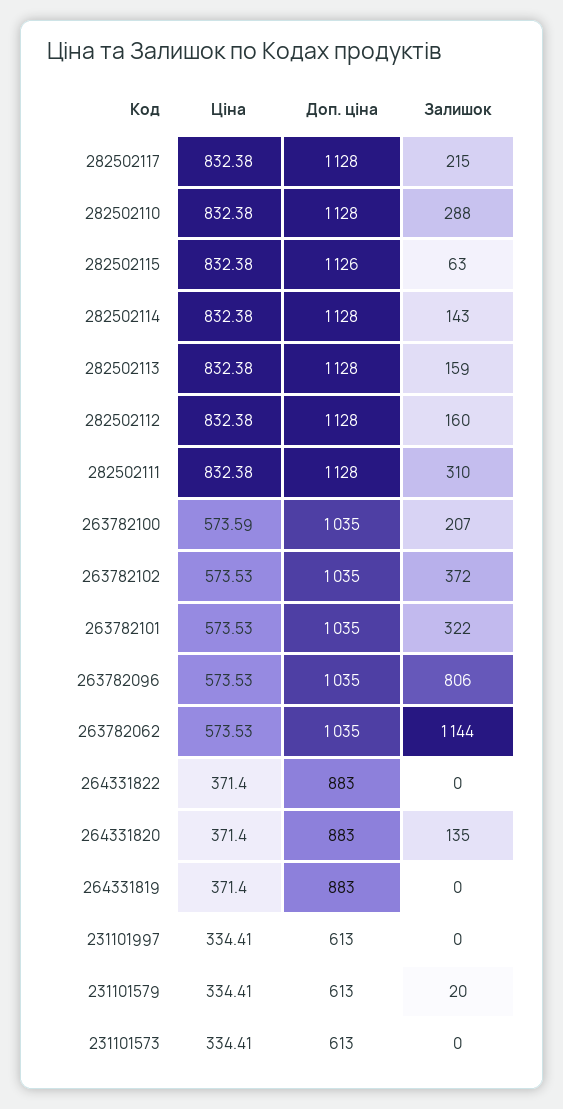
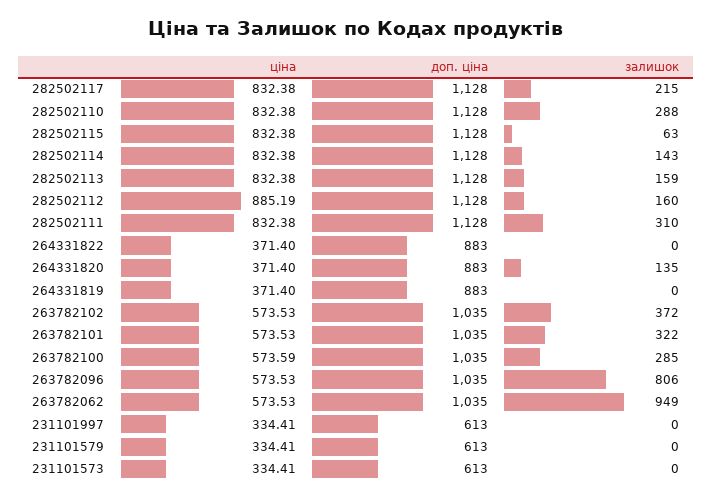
Доп. ціна, 282502115: 1126 -> 1128
Ціна, 282502112: 832.38 -> 885.19
Залишок, 263782100: 207 -> 285
Залишок, 263782062: 1144 -> 949
Залишок, 231101579: 20 -> 0

